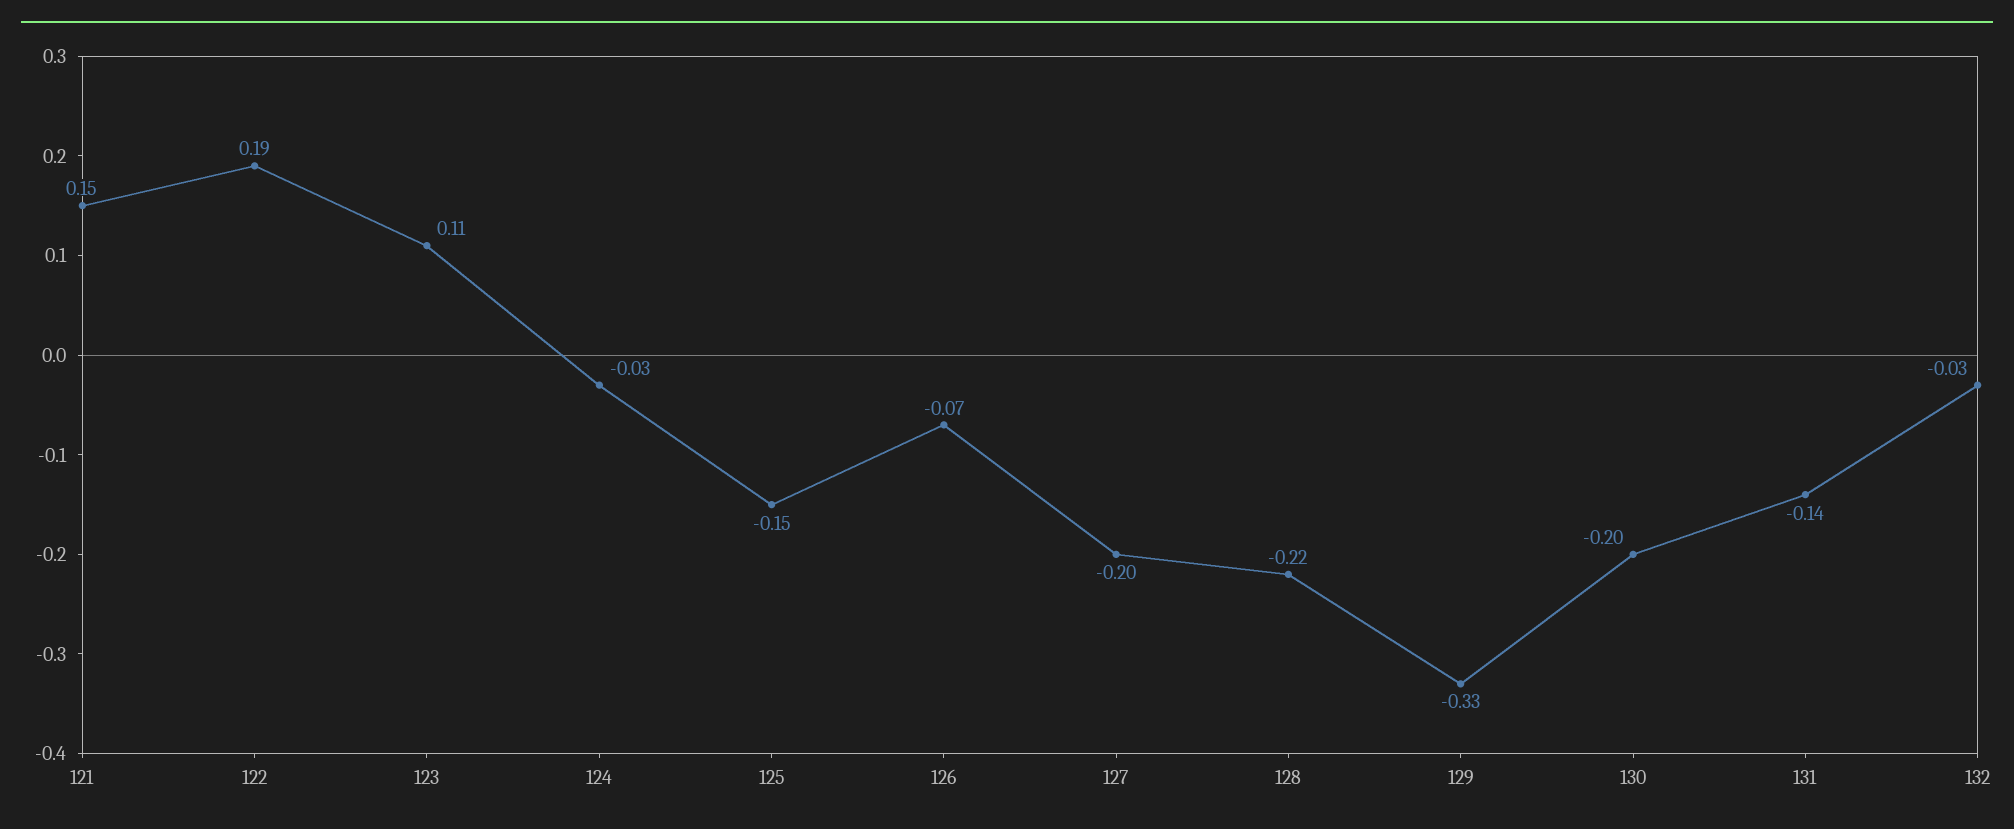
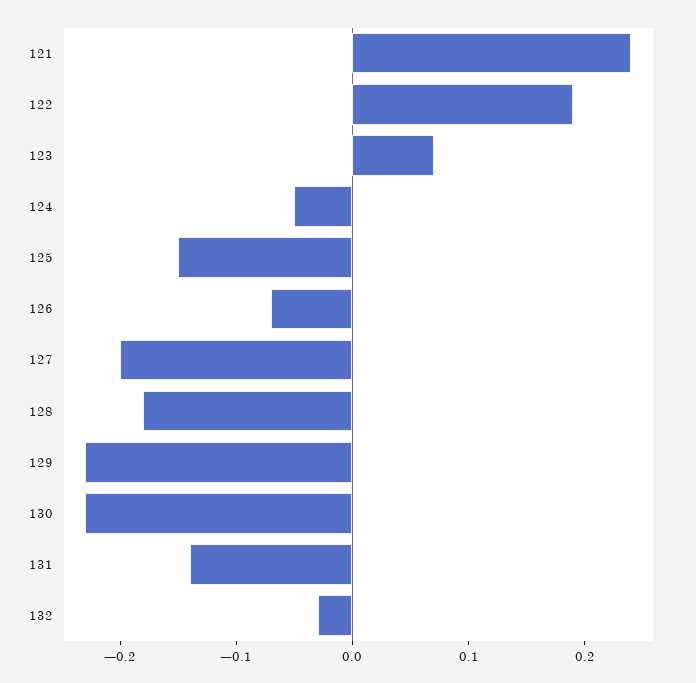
121: 0.15 -> 0.24
123: 0.11 -> 0.07
124: -0.03 -> -0.05
128: -0.22 -> -0.18
129: -0.33 -> -0.23
130: -0.2 -> -0.23

